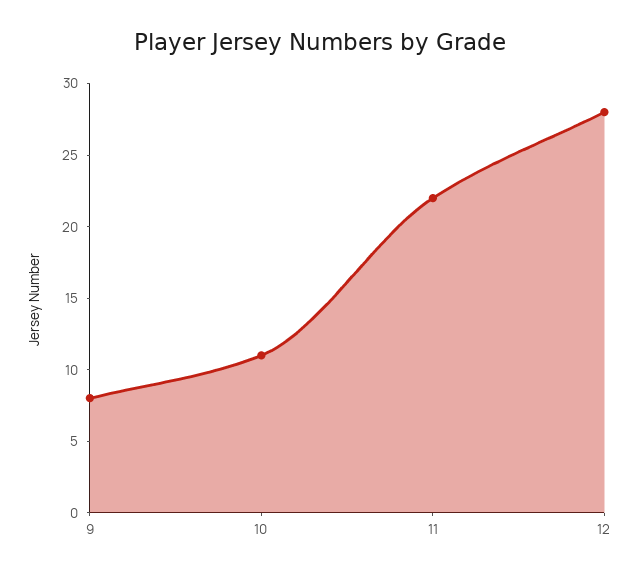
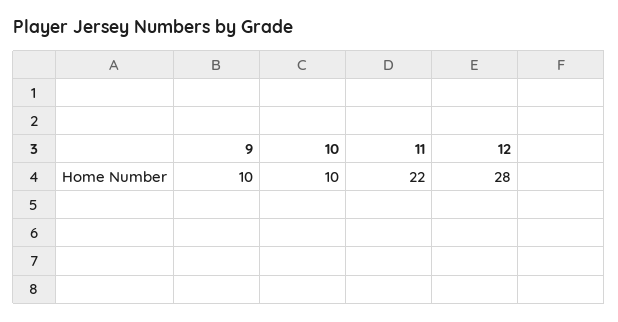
9: 8 -> 10
10: 11 -> 10

